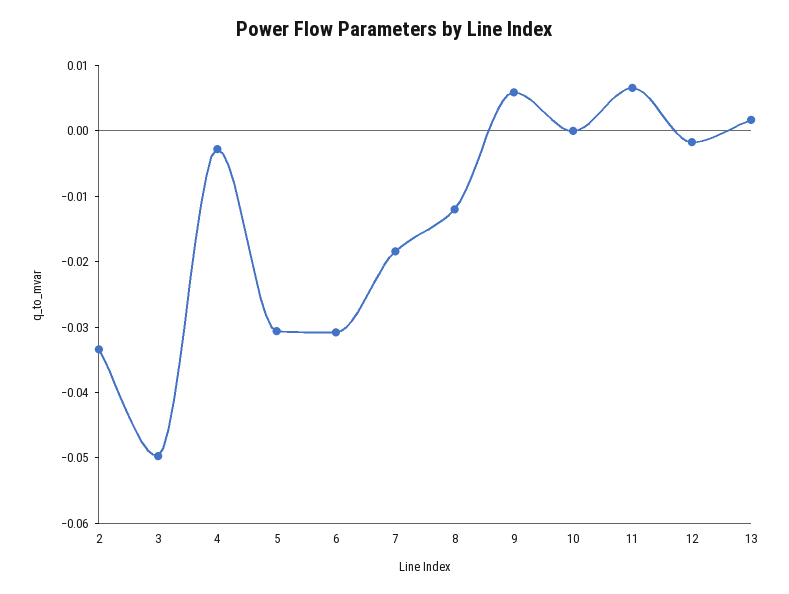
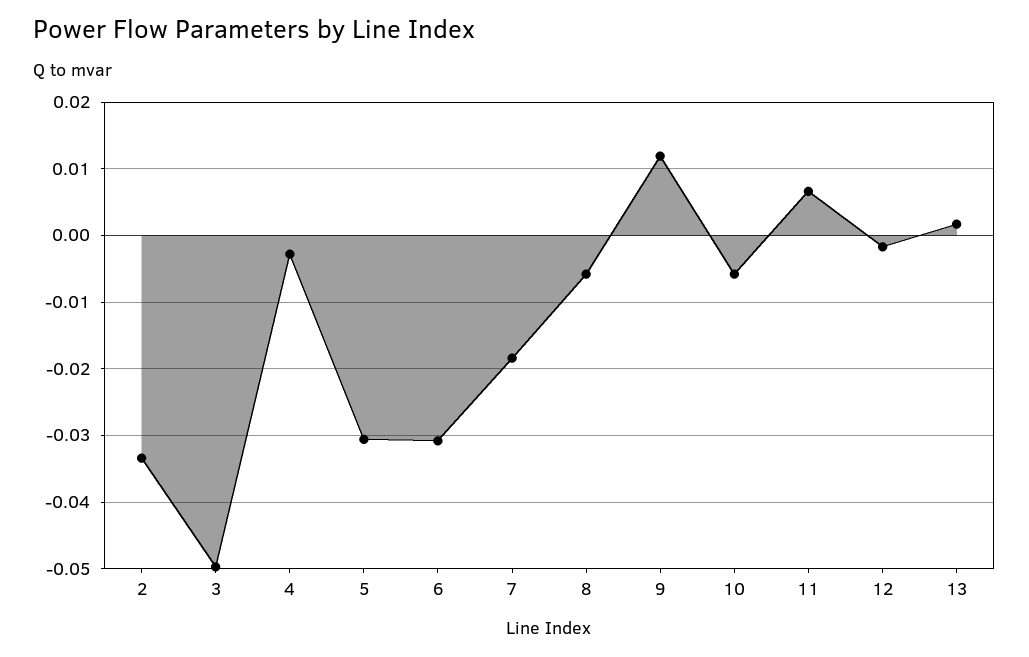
8: -0.012 -> -0.006
9: 0.006 -> 0.012
10: 0 -> -0.006

